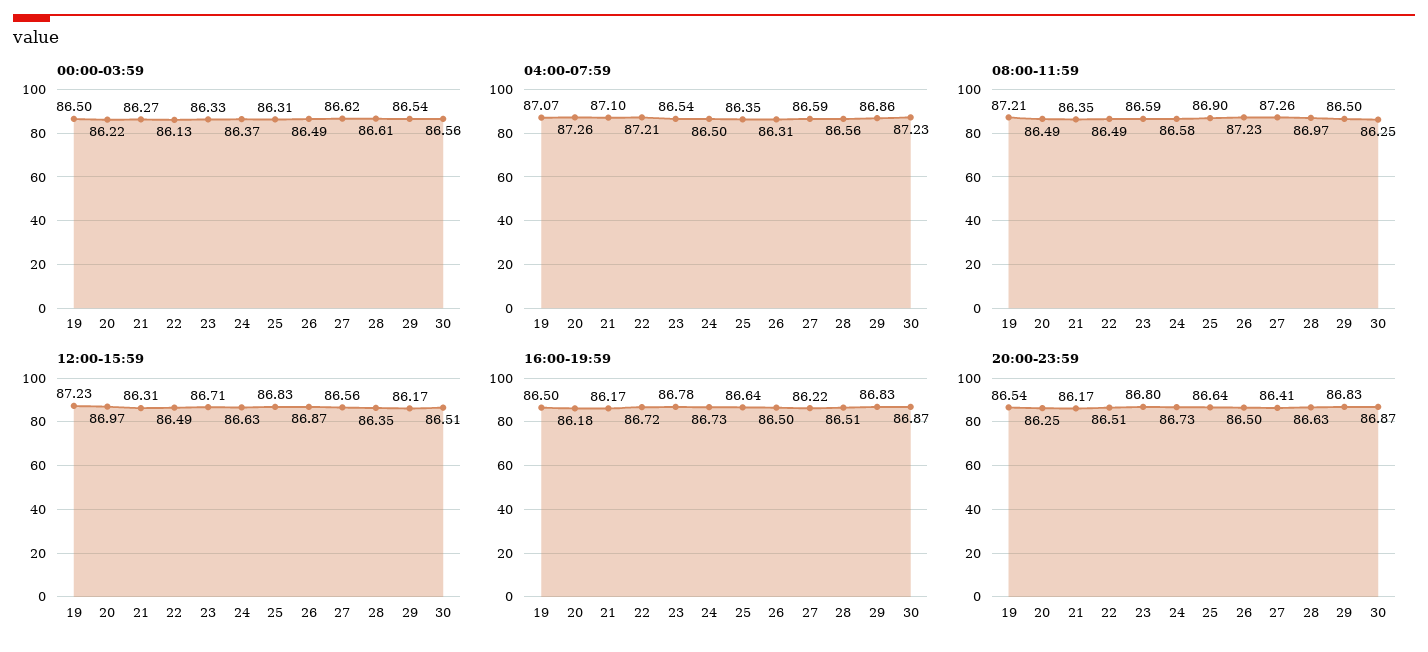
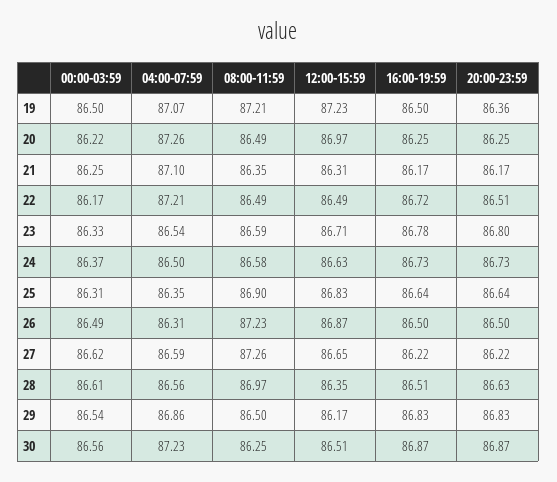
00:00-03:59, 21: 86.27 -> 86.25
00:00-03:59, 22: 86.13 -> 86.17
12:00-15:59, 27: 86.56 -> 86.65
16:00-19:59, 20: 86.18 -> 86.25
20:00-23:59, 19: 86.54 -> 86.36
20:00-23:59, 27: 86.41 -> 86.22

